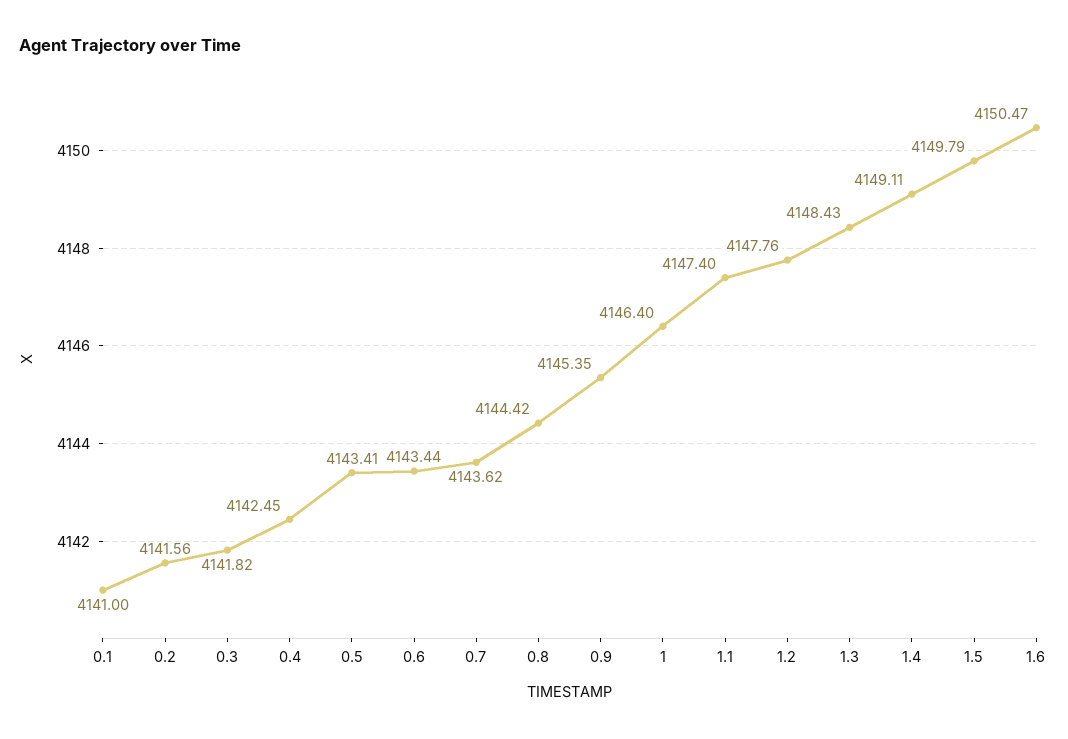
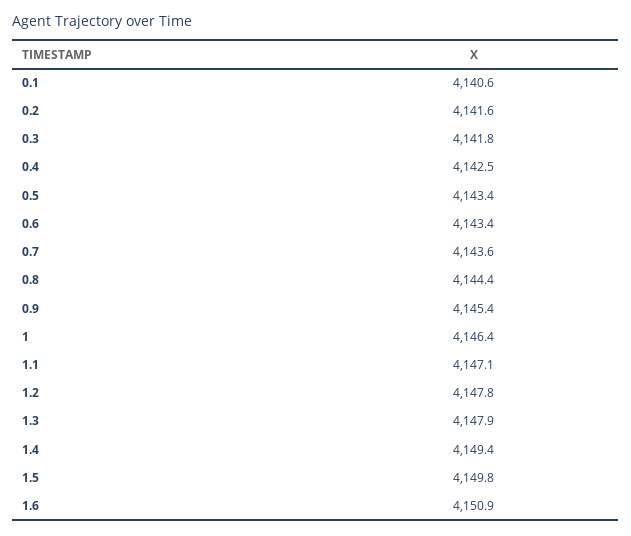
0.1: 4141 -> 4140.6
1.1: 4147.4 -> 4147.1
1.3: 4148.43 -> 4147.9
1.4: 4149.11 -> 4149.4
1.6: 4150.47 -> 4150.9

